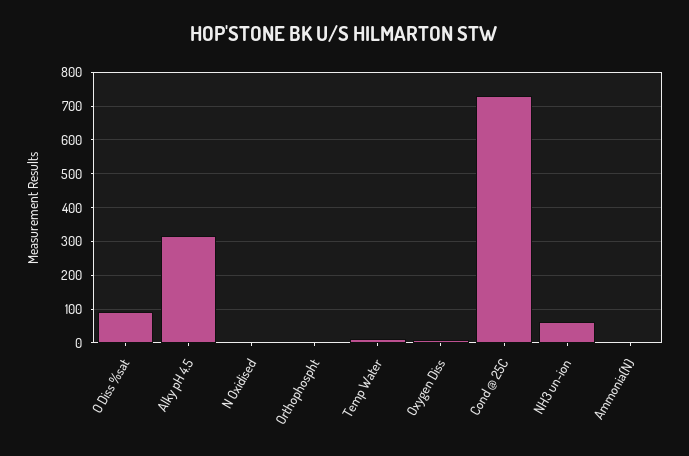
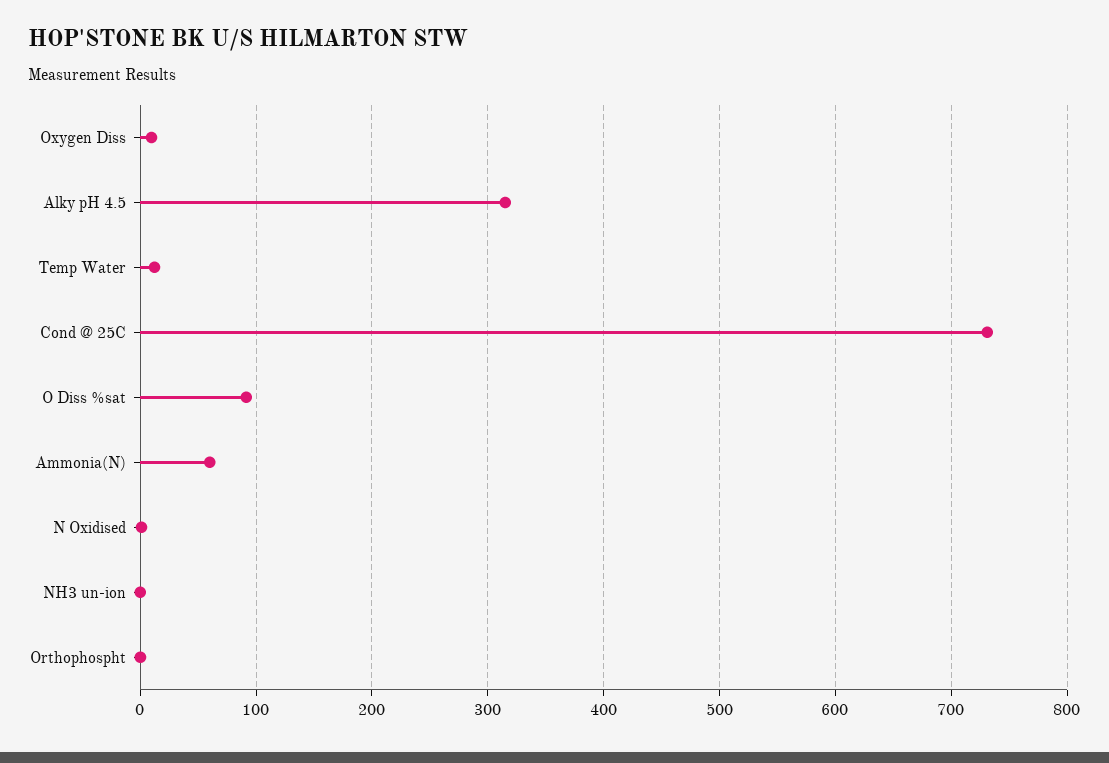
NH3 un-ion: 60 -> 0
Ammonia(N): 0 -> 60

